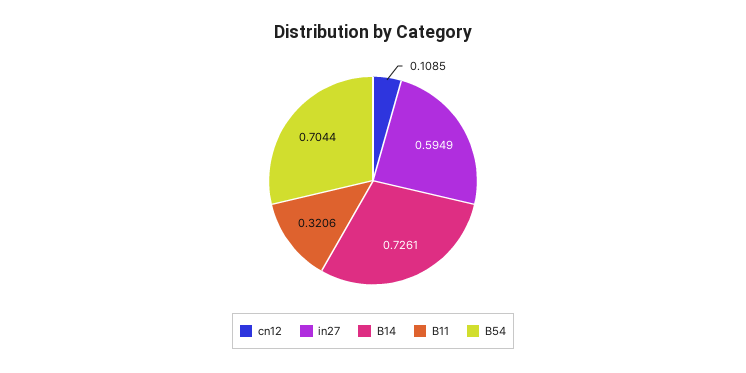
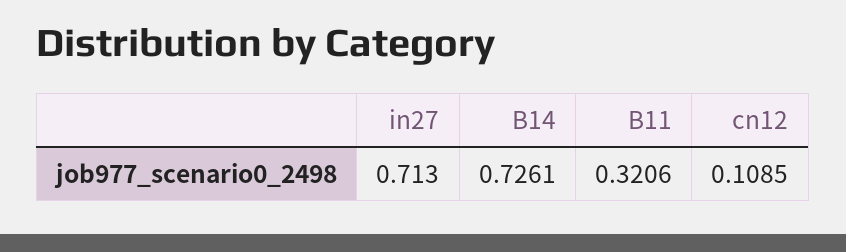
in27: 0.5949 -> 0.713
B54: 0.7044 -> none

